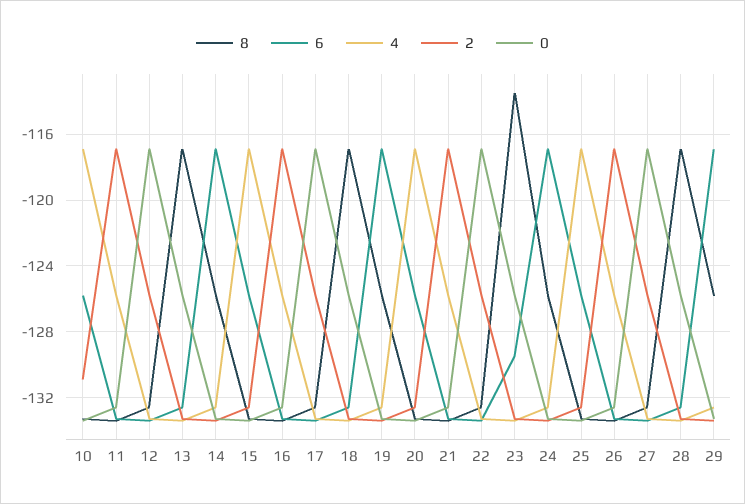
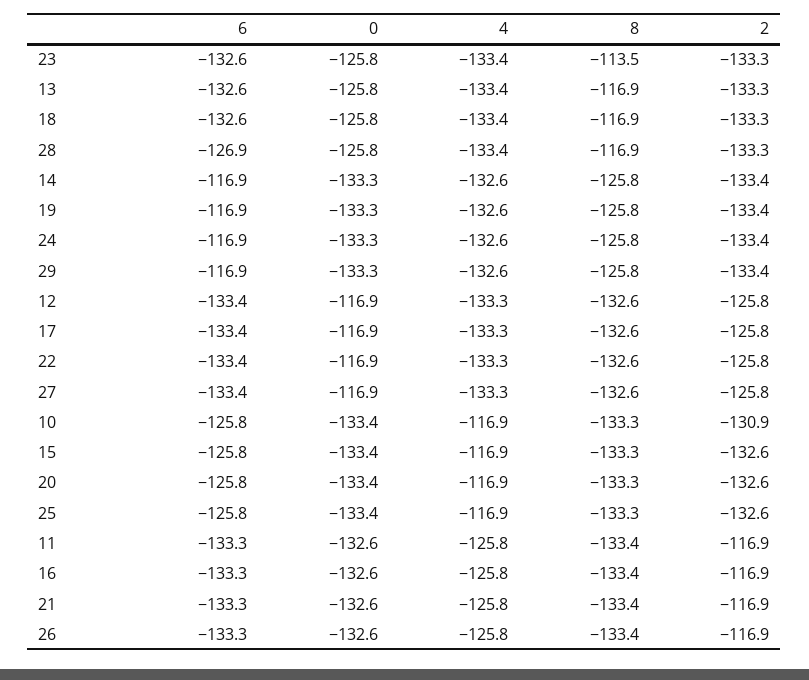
6, 23: -129.5 -> -132.6
6, 28: -132.5 -> -126.9

